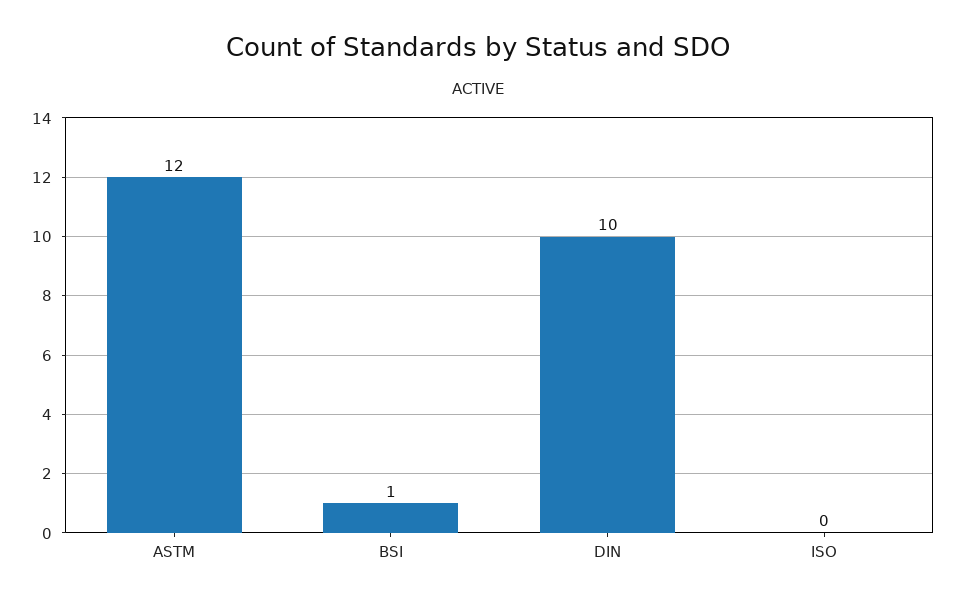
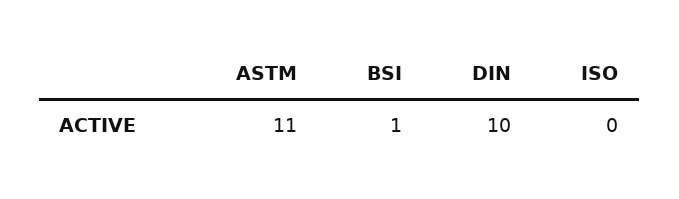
ASTM: 12 -> 11

